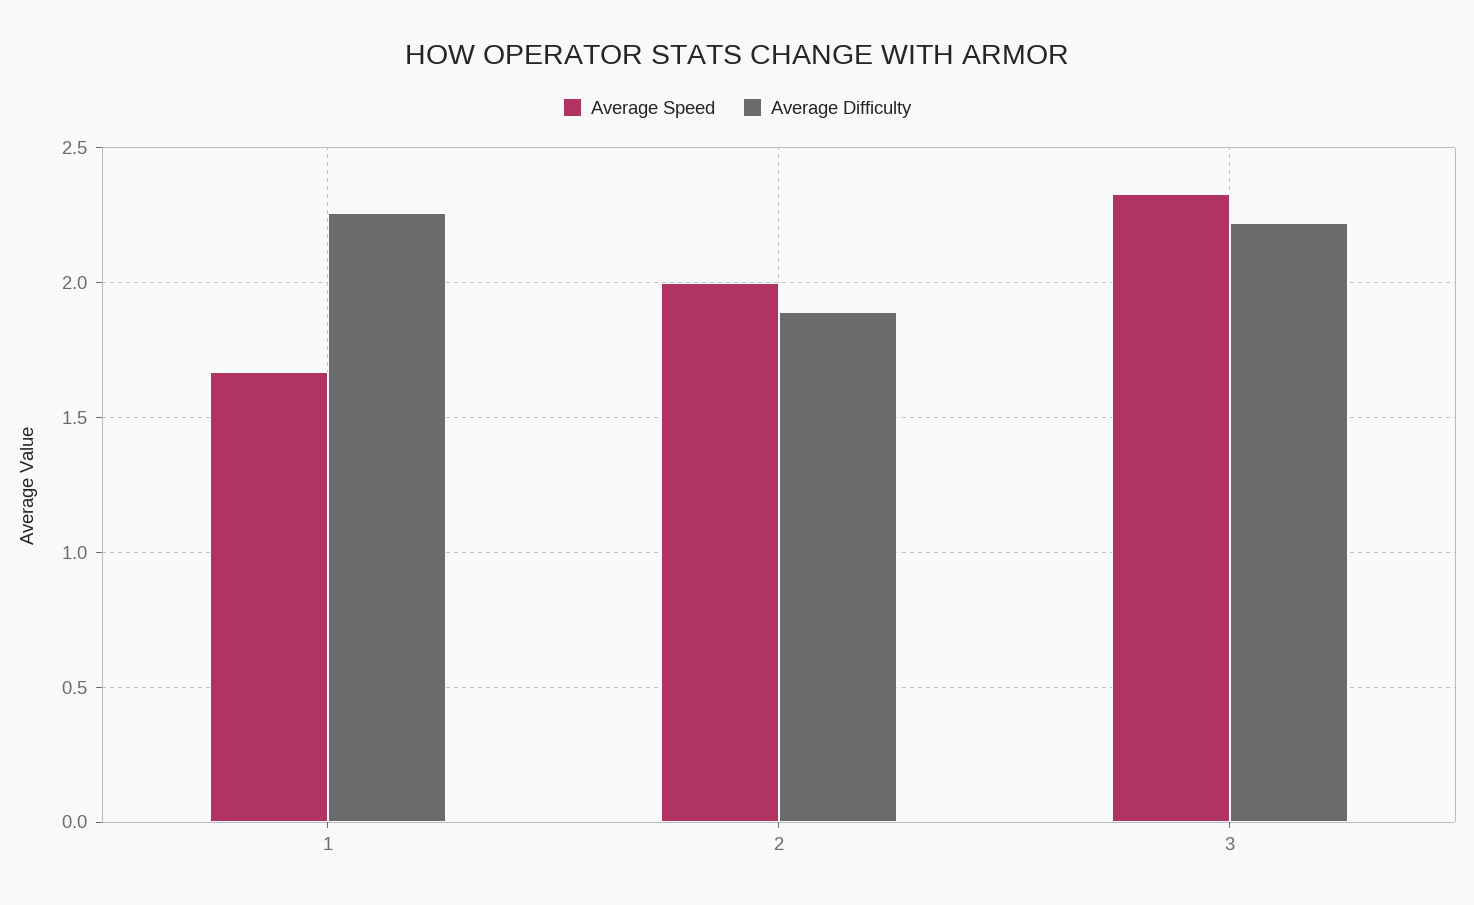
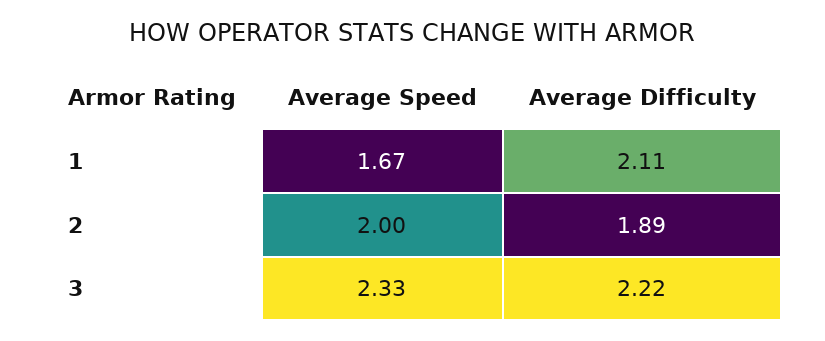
Average Difficulty, 1: 2.25 -> 2.11

